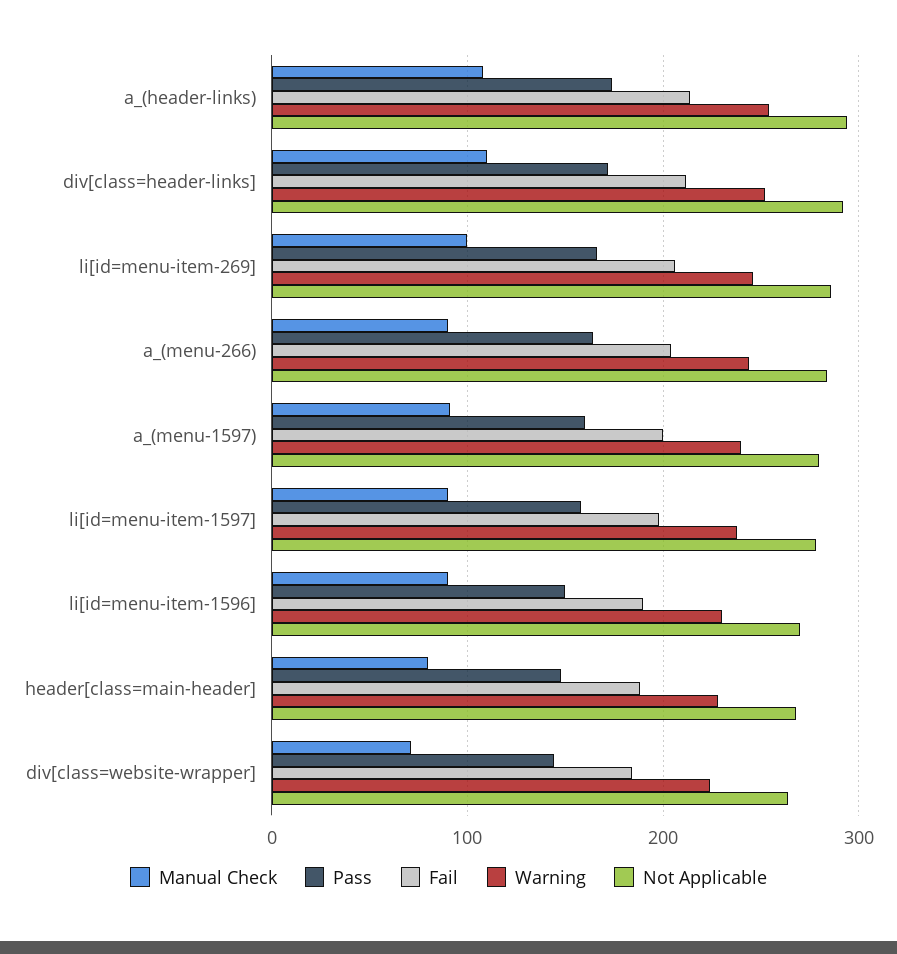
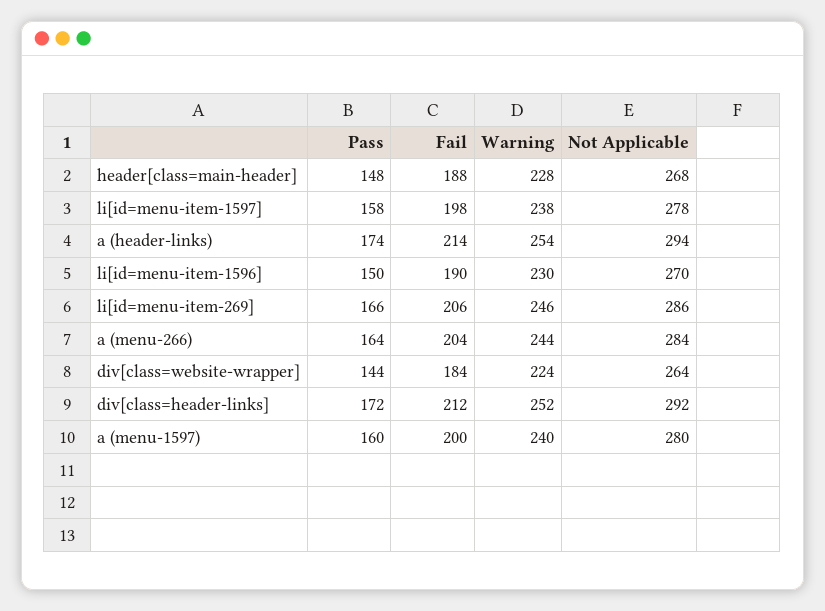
Manual Check, a_(header-links): 110 -> none
Manual Check, div[class=header-links]: 110 -> none
Manual Check, li[id=menu-item-269]: 100 -> none
Manual Check, a_(menu-266): 90 -> none
Manual Check, a_(menu-1597): 90 -> none
Manual Check, li[id=menu-item-1597]: 90 -> none
Manual Check, li[id=menu-item-1596]: 90 -> none
Manual Check, header[class=main-header]: 80 -> none
Manual Check, div[class=website-wrapper]: 70 -> none

